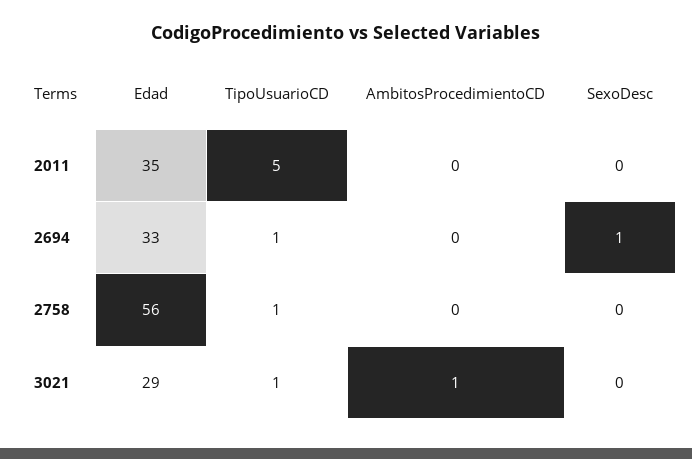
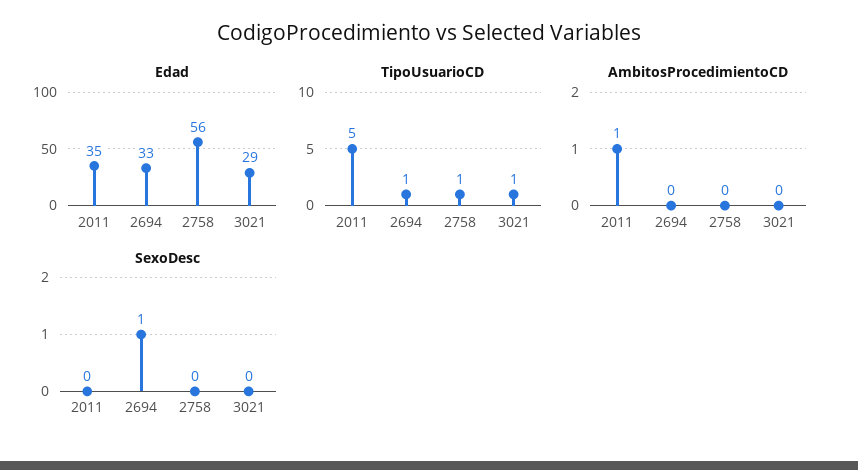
AmbitosProcedimientoCD, 2011: 0 -> 1
AmbitosProcedimientoCD, 3021: 1 -> 0

